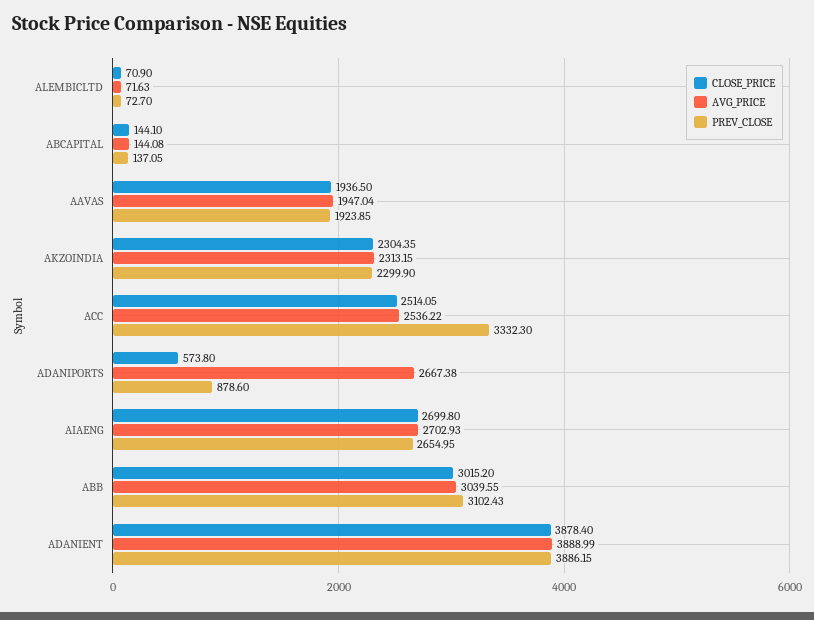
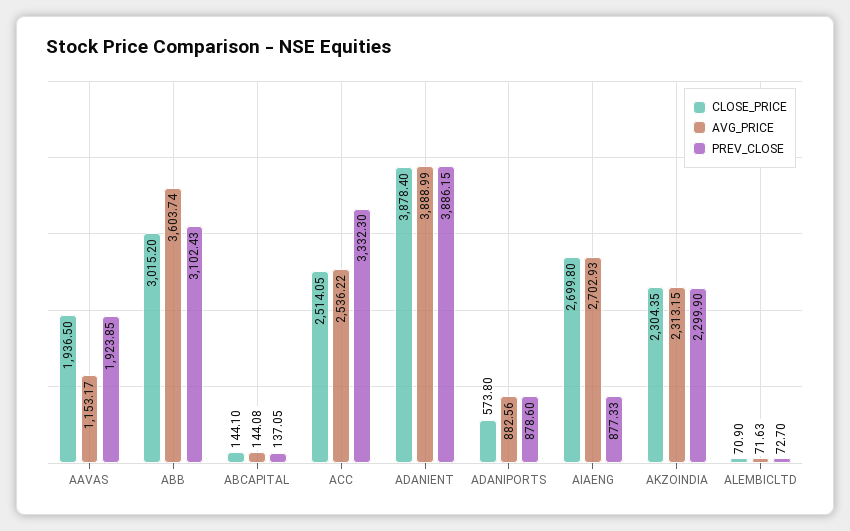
AVG_PRICE, AAVAS: 1947.04 -> 1153.17
AVG_PRICE, ADANIPORTS: 2667.38 -> 882.56
PREV_CLOSE, AIAENG: 2654.95 -> 877.33
AVG_PRICE, ABB: 3039.55 -> 3603.74

